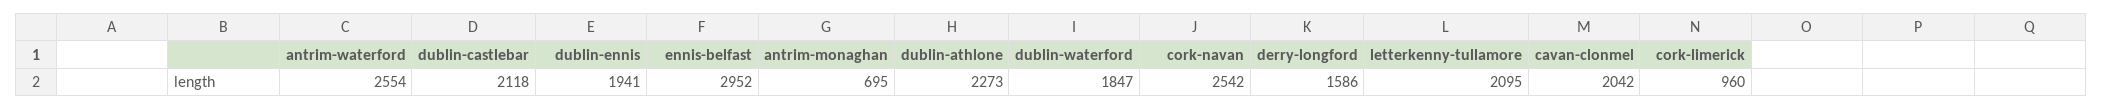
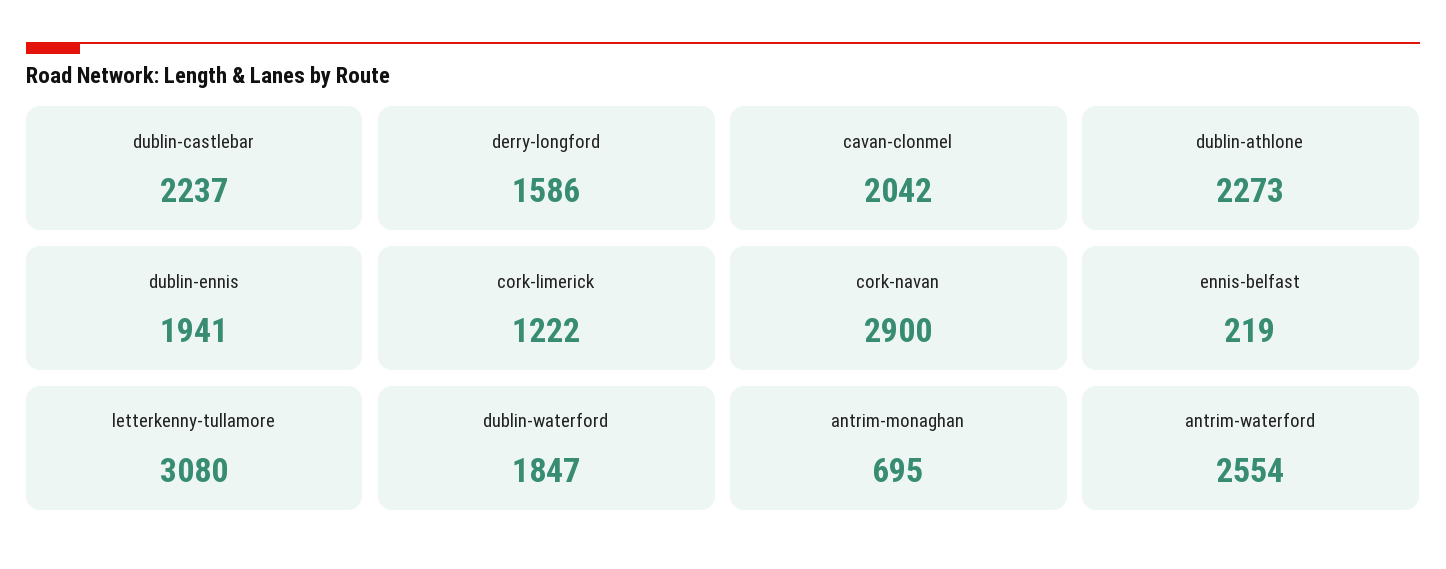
dublin-castlebar: 2118 -> 2237
ennis-belfast: 2952 -> 219
cork-navan: 2542 -> 2900
letterkenny-tullamore: 2095 -> 3080
cork-limerick: 960 -> 1222

